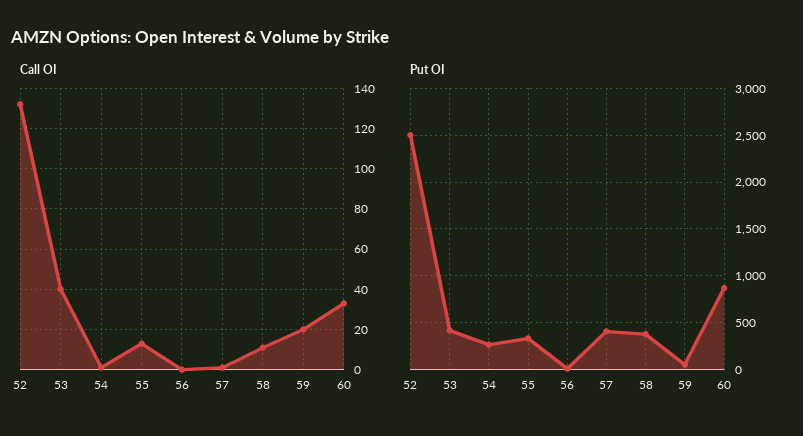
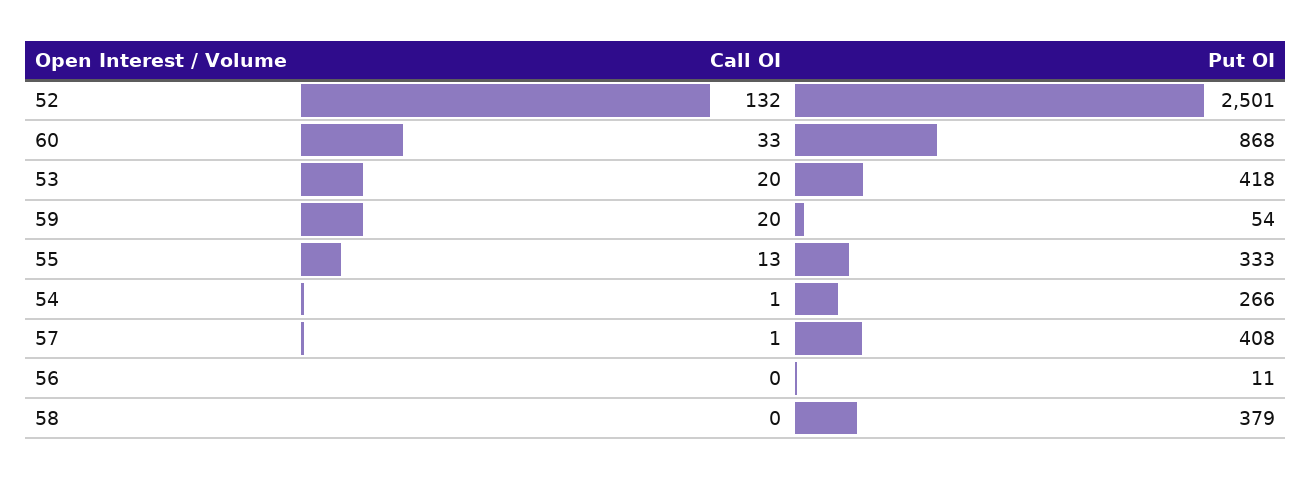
Call OI, 53: 40 -> 20
Call OI, 58: 10 -> 0

